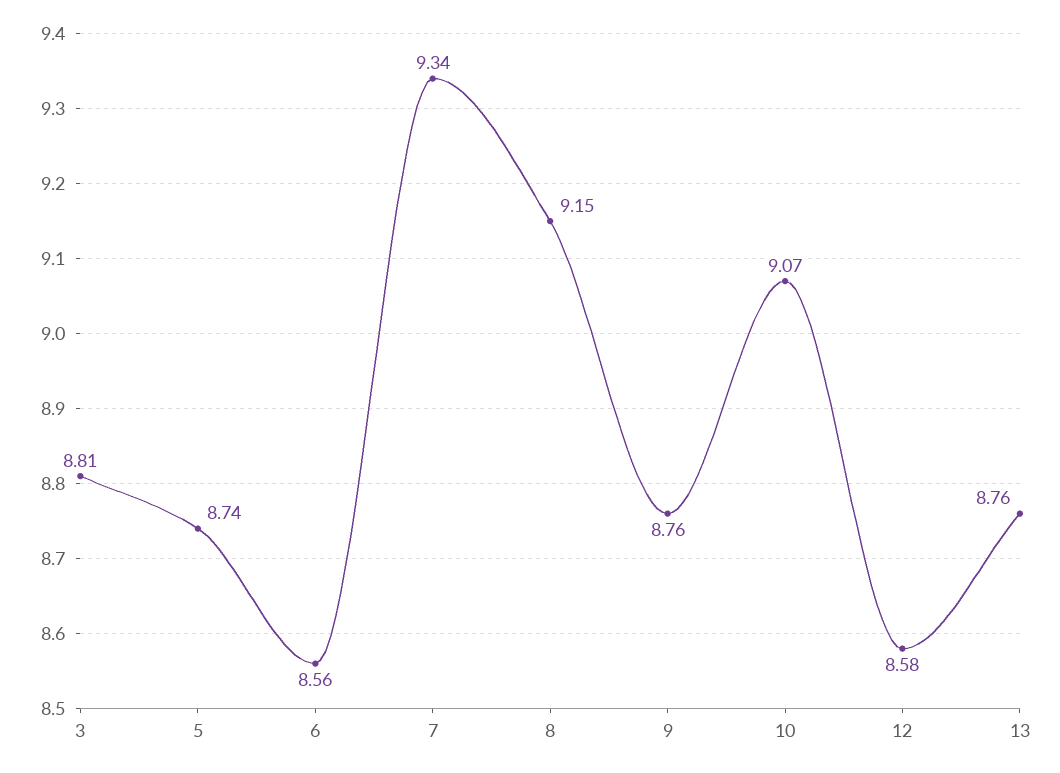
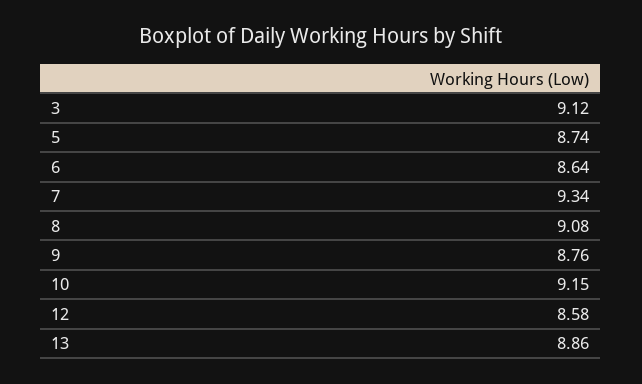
3: 8.81 -> 9.12
6: 8.56 -> 8.64
8: 9.15 -> 9.08
10: 9.07 -> 9.15
13: 8.76 -> 8.86

